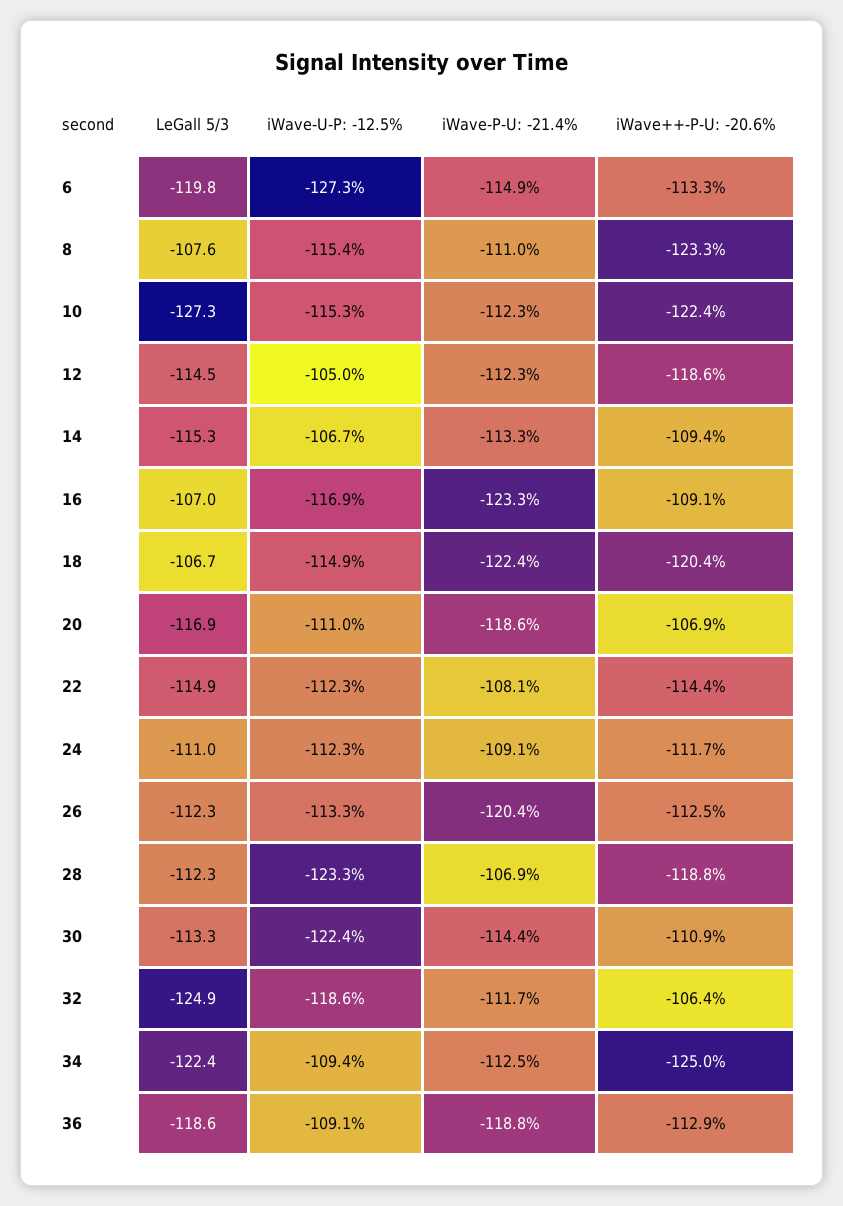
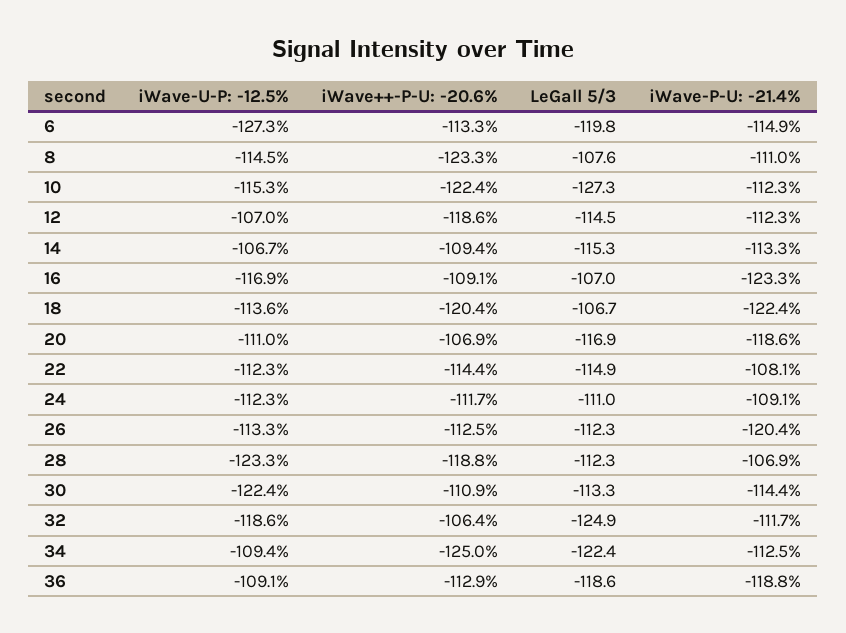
iWave-U-P: -12.5%, 8: -115.4 -> -114.5
iWave-U-P: -12.5%, 12: -105 -> -107
iWave-U-P: -12.5%, 18: -114.9 -> -113.6

